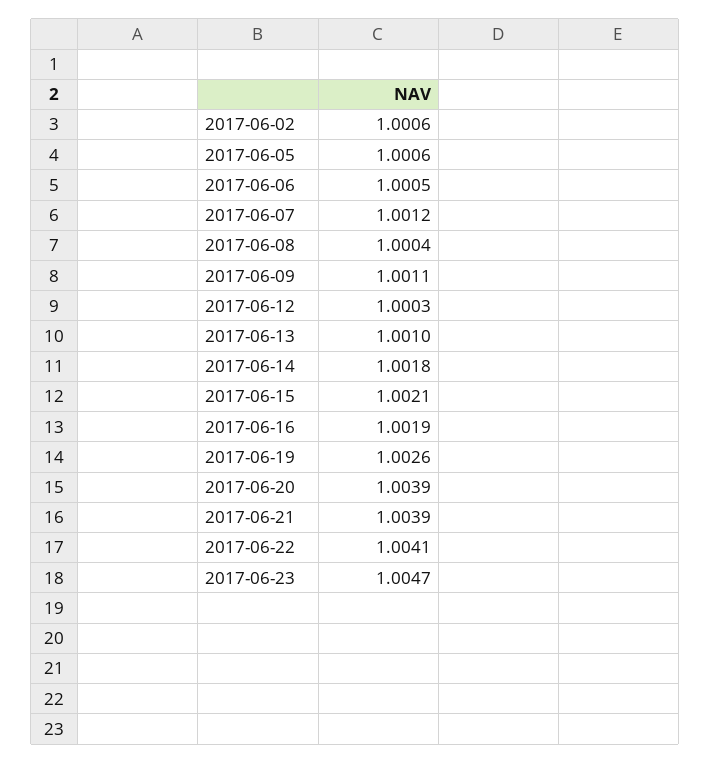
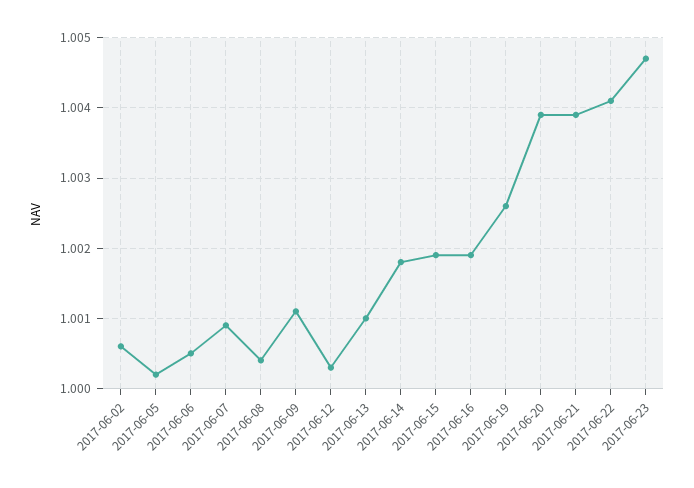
2017-06-05: 1.0006 -> 1.0002
2017-06-07: 1.0012 -> 1.0009
2017-06-15: 1.0021 -> 1.0019

